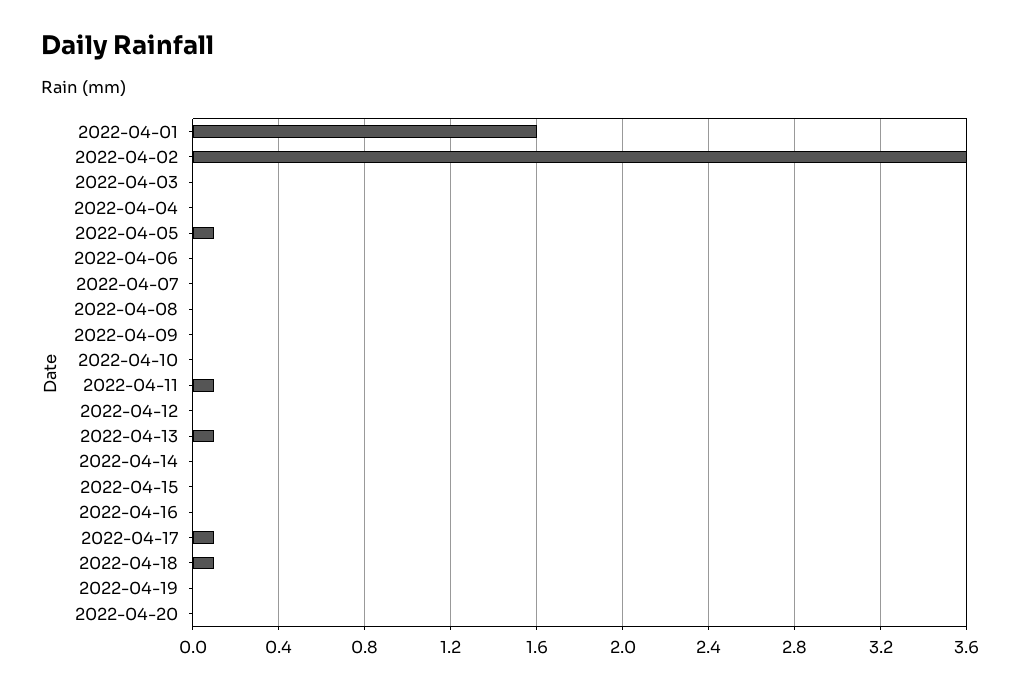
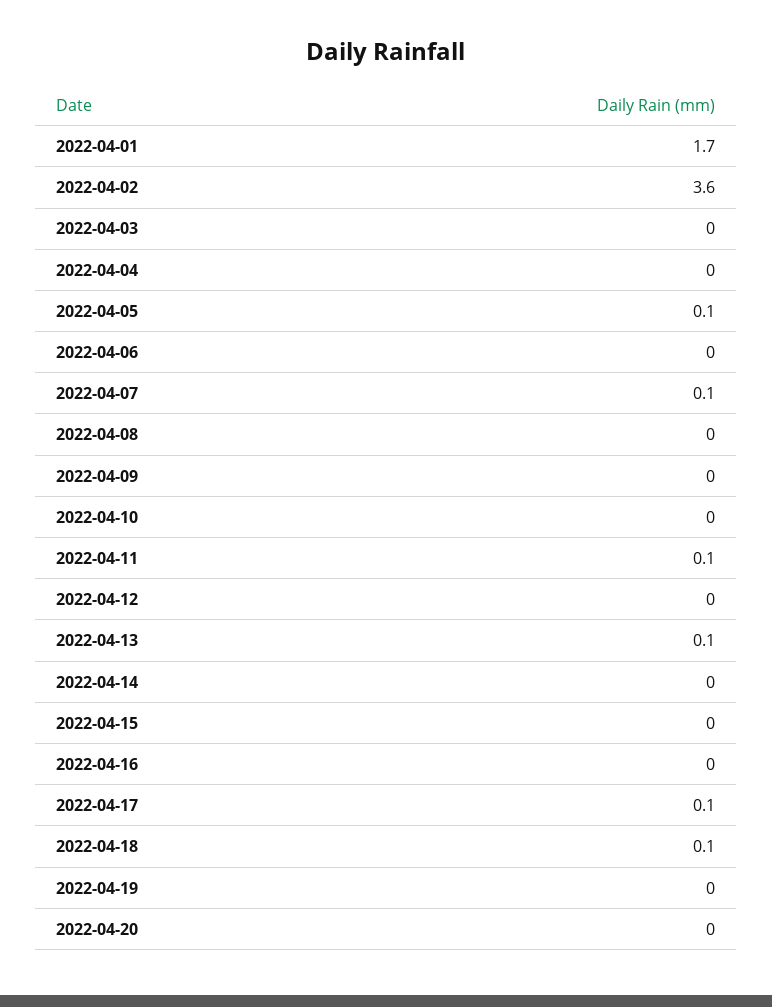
2022-04-01: 1.6 -> 1.7
2022-04-07: 0 -> 0.1

